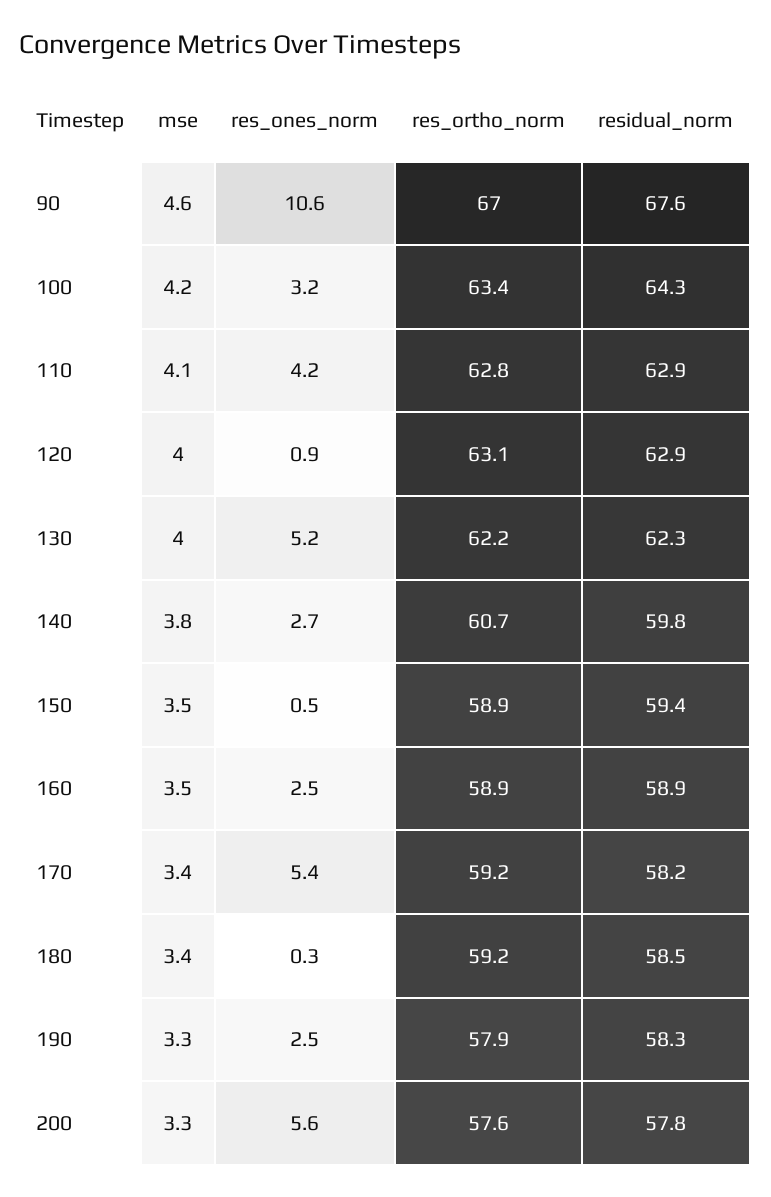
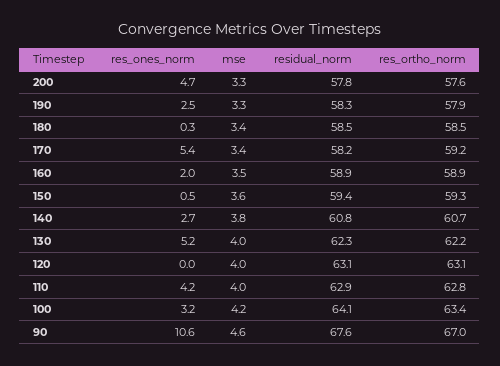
residual_norm, 100: 64.3 -> 64.1
mse, 110: 4.1 -> 4
res_ones_norm, 120: 0.9 -> 0
residual_norm, 120: 62.9 -> 63.1
residual_norm, 140: 59.8 -> 60.8
mse, 150: 3.5 -> 3.6
res_ortho_norm, 150: 58.9 -> 59.3
res_ones_norm, 160: 2.5 -> 2
res_ortho_norm, 180: 59.2 -> 58.5
res_ones_norm, 200: 5.6 -> 4.7

